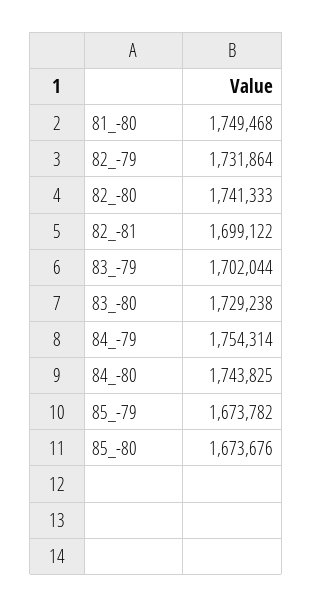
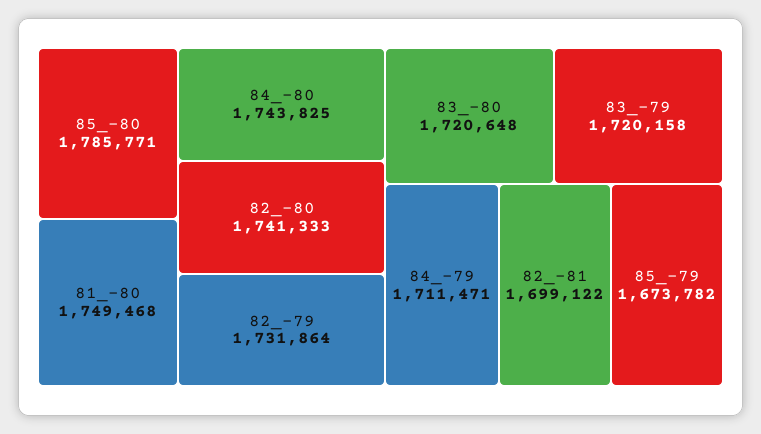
83_-79: 1702044 -> 1720158
83_-80: 1729238 -> 1720648
84_-79: 1754314 -> 1711471
85_-80: 1673676 -> 1785771

